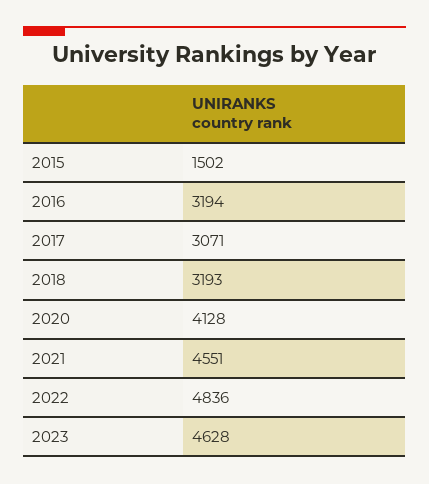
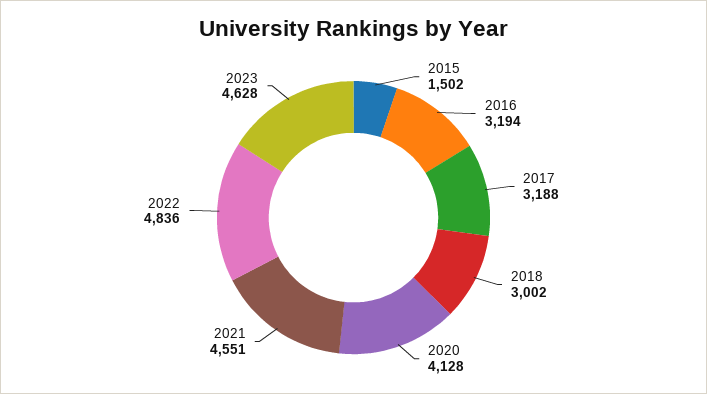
2017: 3071 -> 3188
2018: 3193 -> 3002

